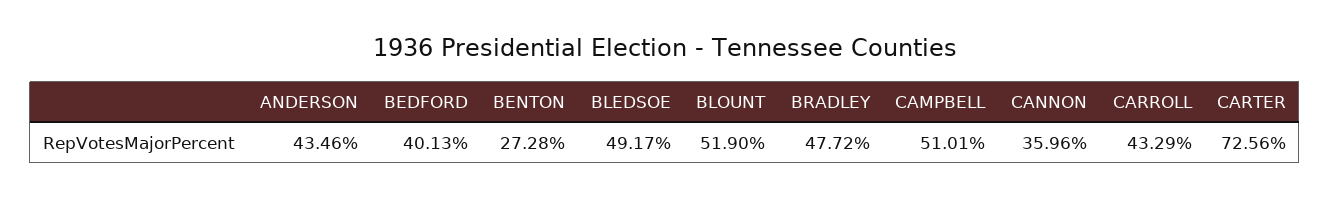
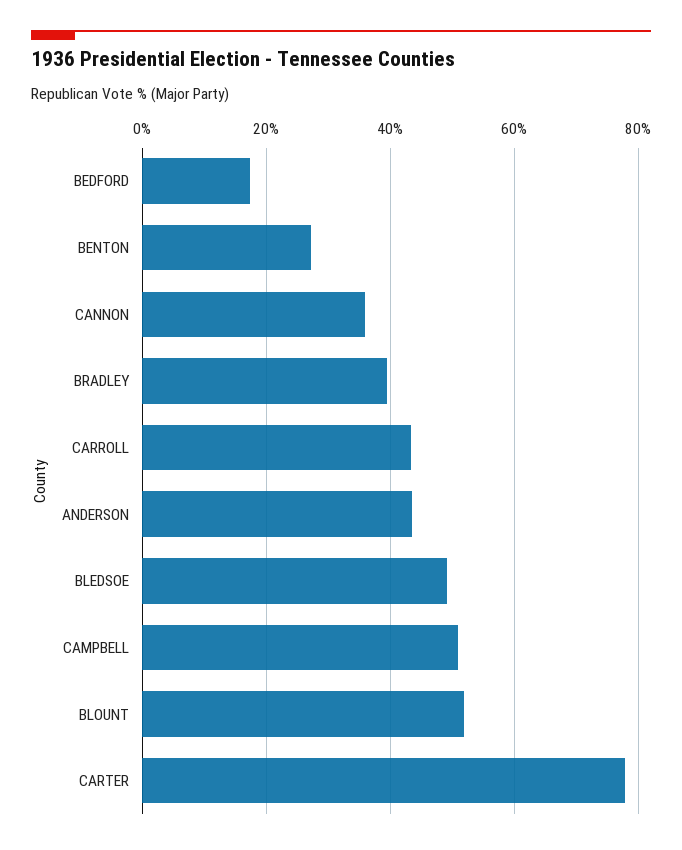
BEDFORD: 40.13 -> 18
BRADLEY: 47.72 -> 40
CARTER: 72.56 -> 78

